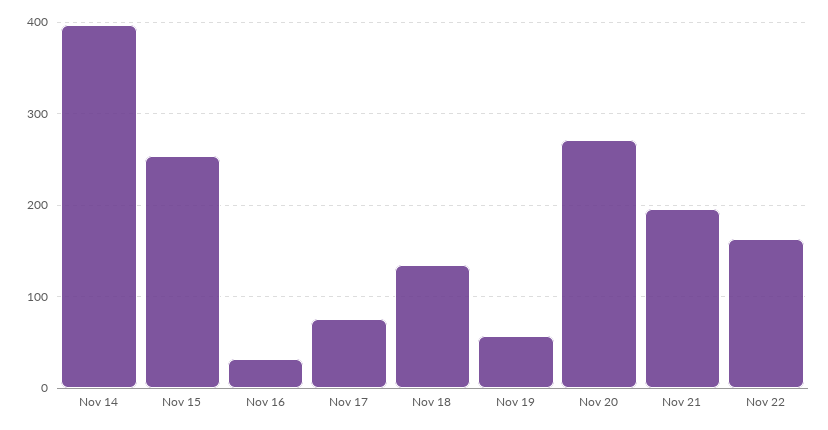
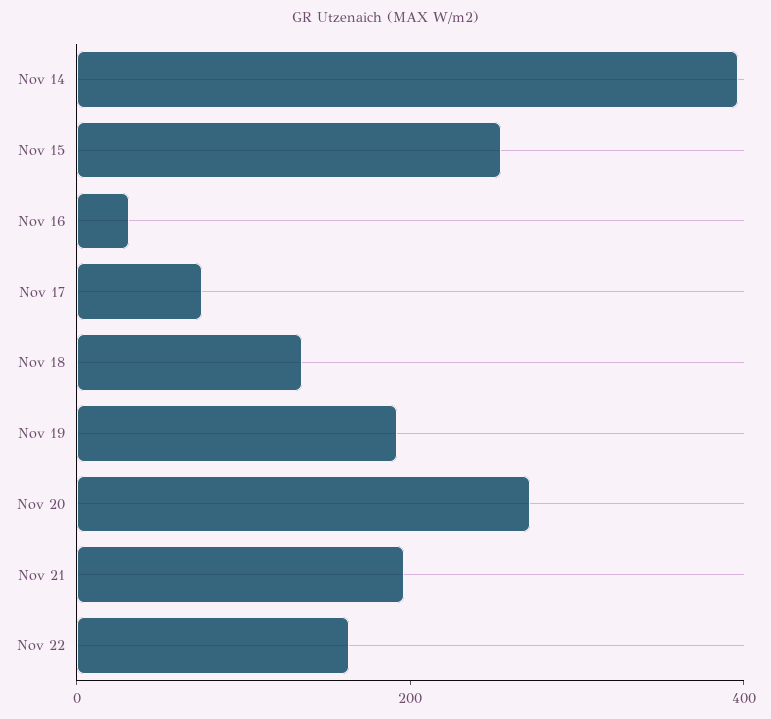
Nov 19: 60 -> 200

